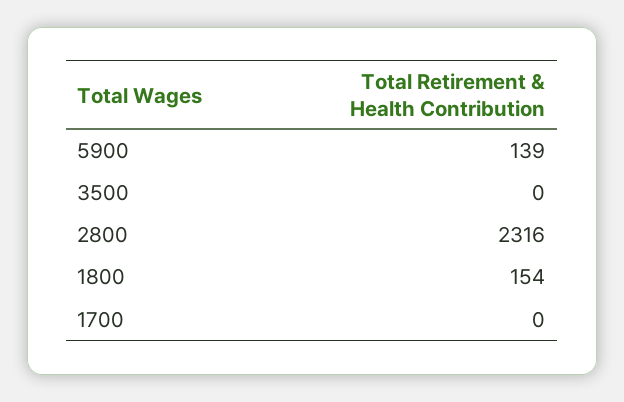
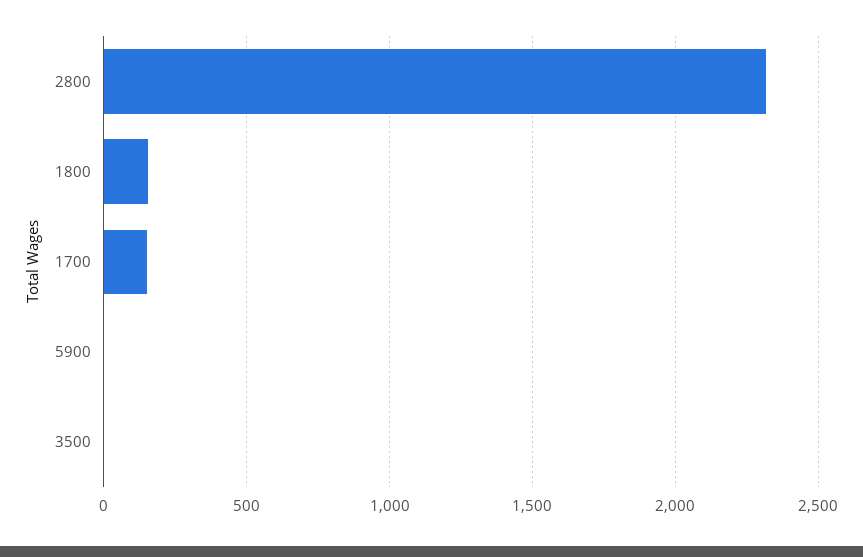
5900: 139 -> 0
1700: 0 -> 150

